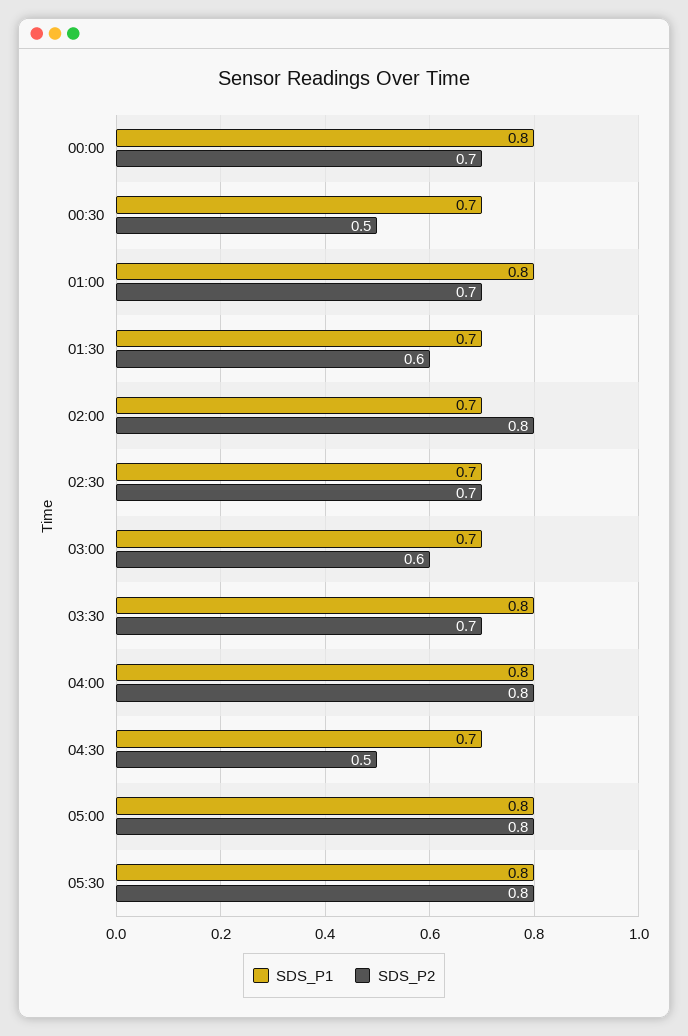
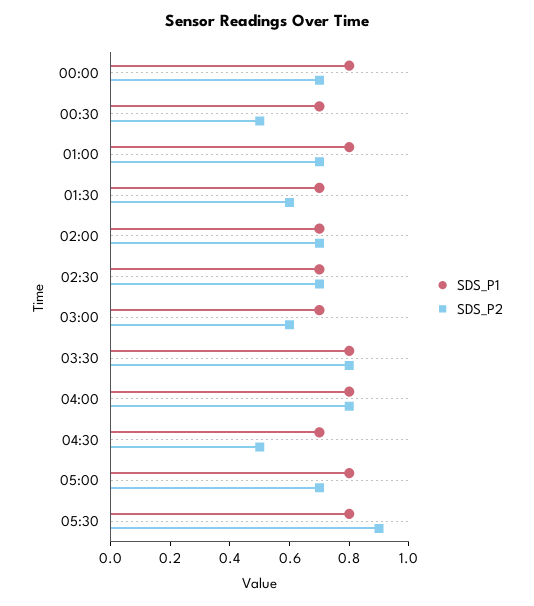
SDS_P2, 02:00: 0.8 -> 0.7
SDS_P2, 03:30: 0.7 -> 0.8
SDS_P2, 05:00: 0.8 -> 0.7
SDS_P2, 05:30: 0.8 -> 0.9

